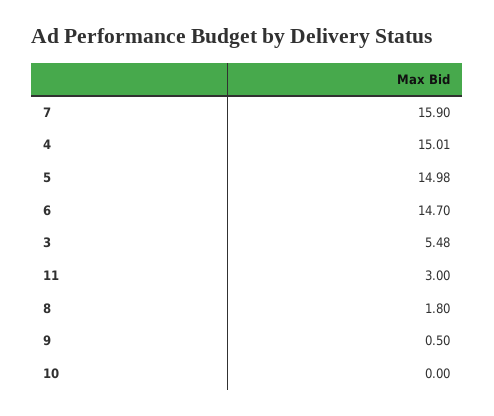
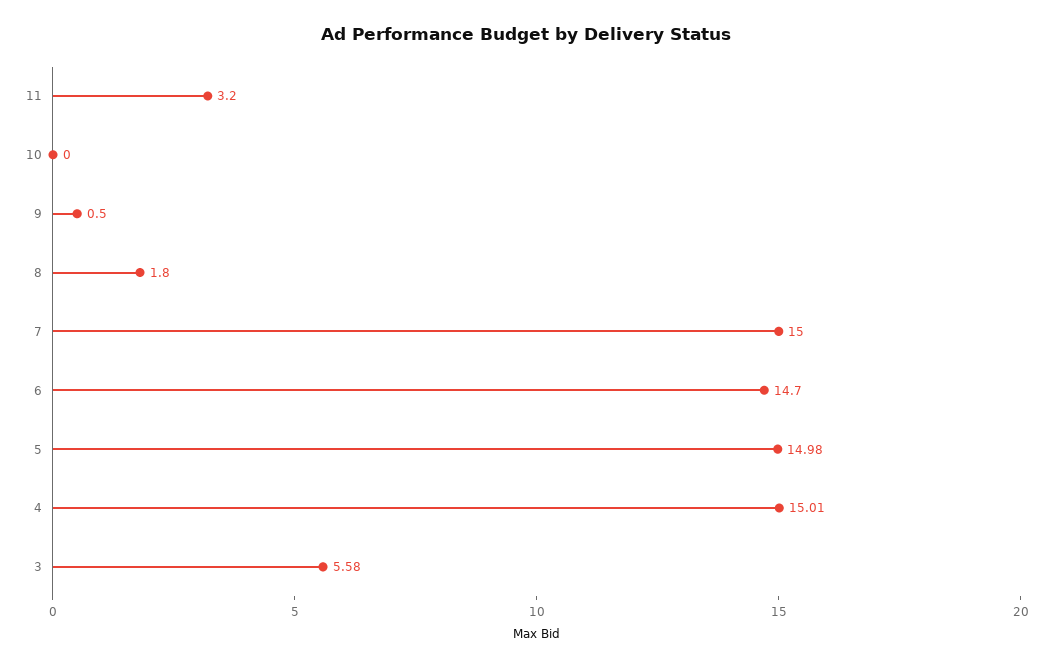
7: 15.9 -> 15
3: 5.48 -> 5.58
11: 3 -> 3.2

